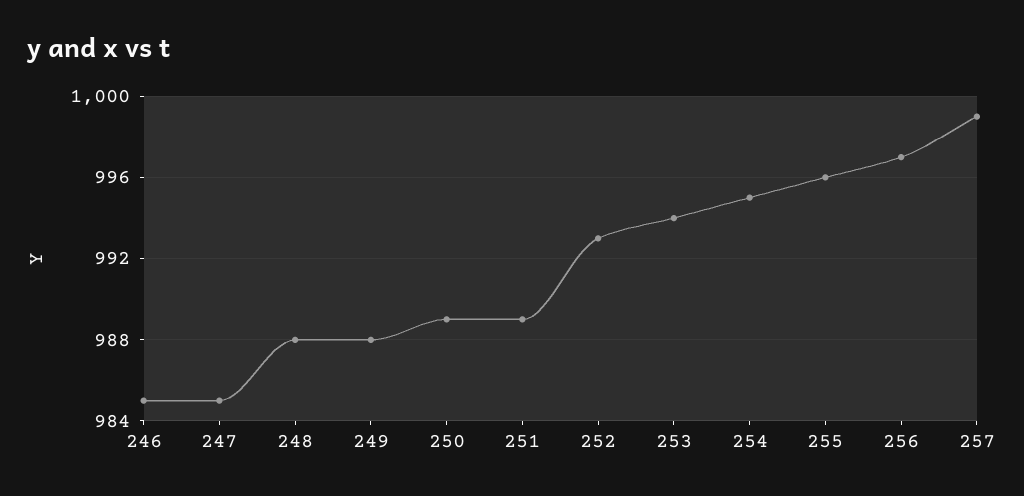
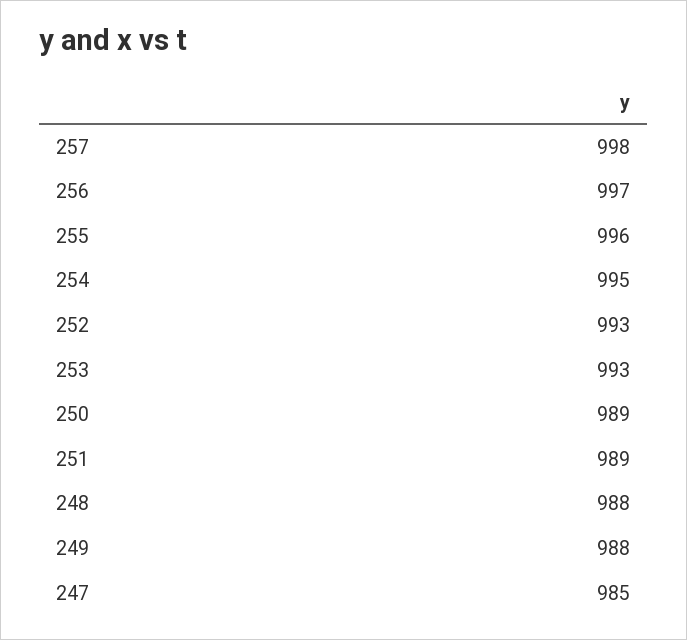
246: 985 -> none
253: 994 -> 993
257: 999 -> 998

